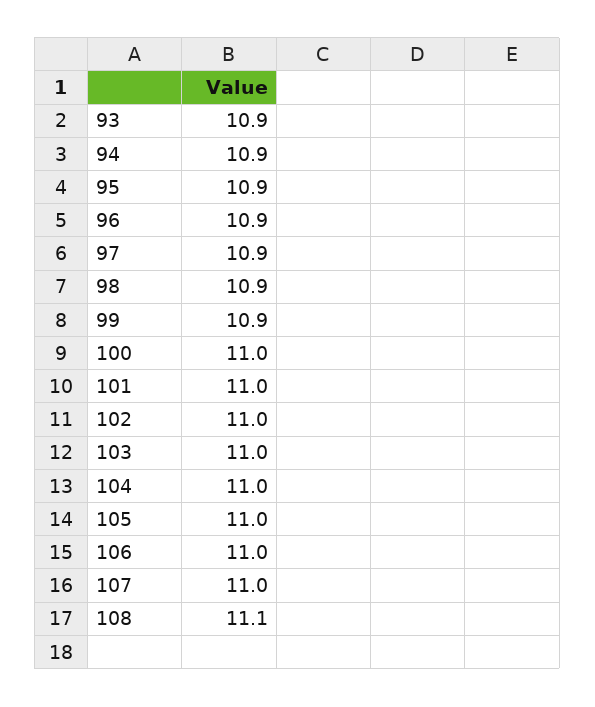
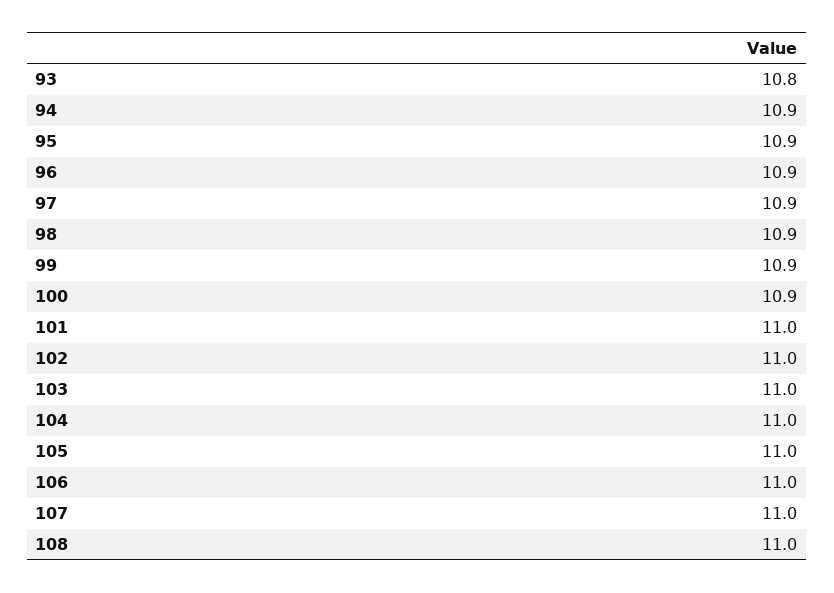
93: 10.9 -> 10.8
100: 11 -> 10.9
108: 11.1 -> 11

